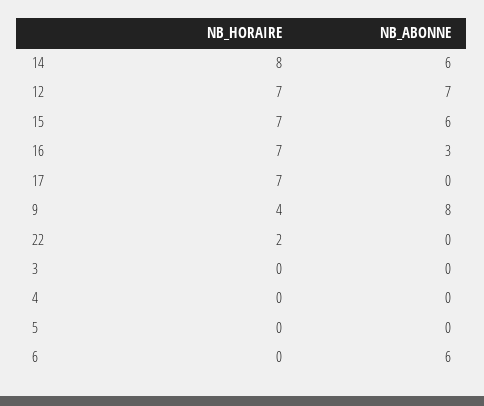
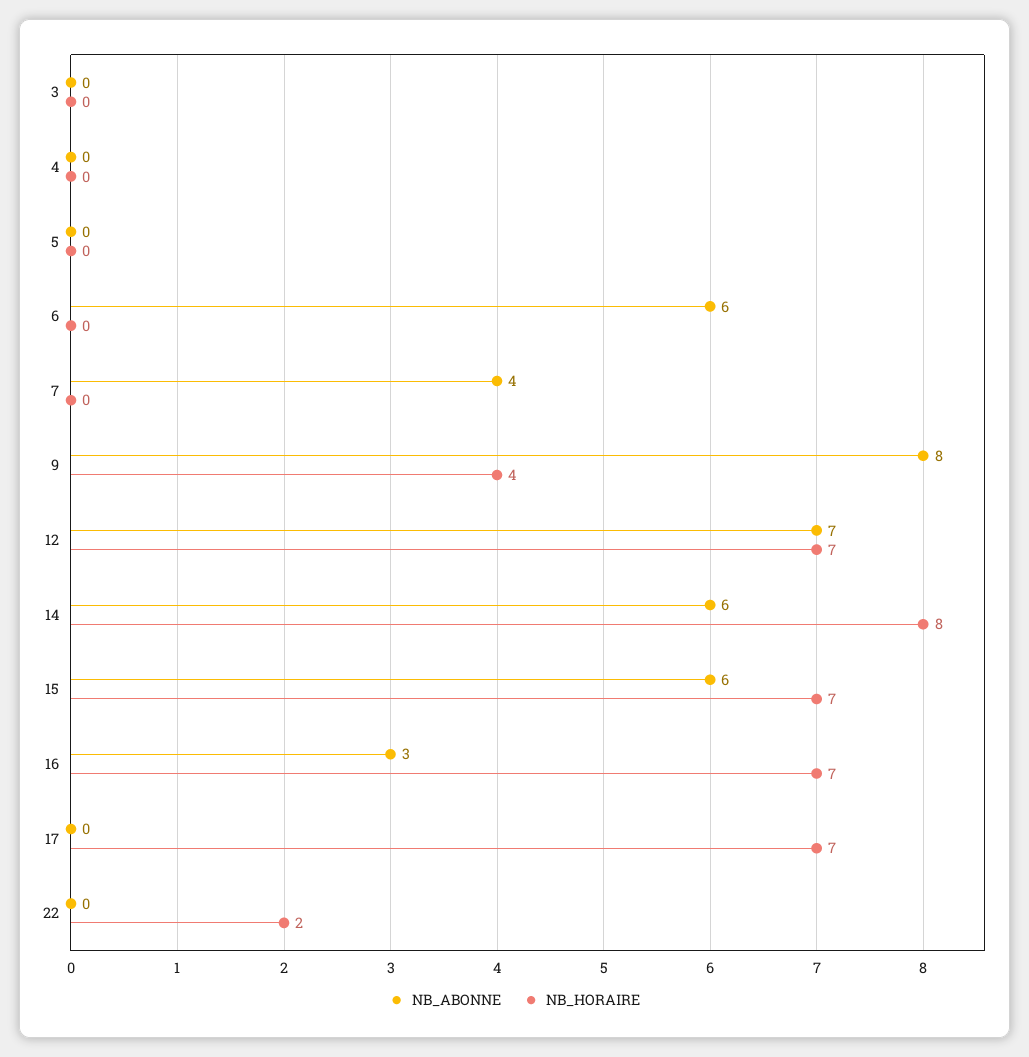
NB_ABONNE, 7: none -> 4
NB_HORAIRE, 7: none -> 0

